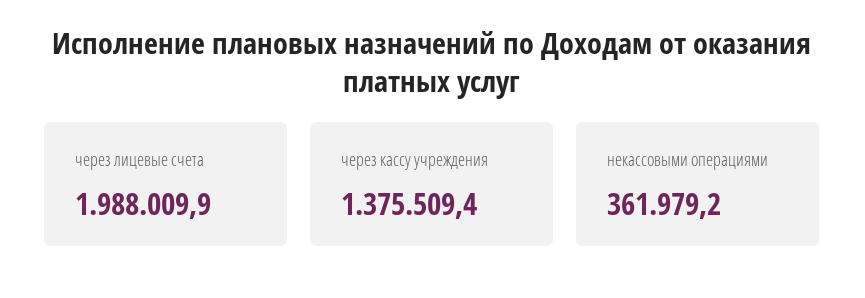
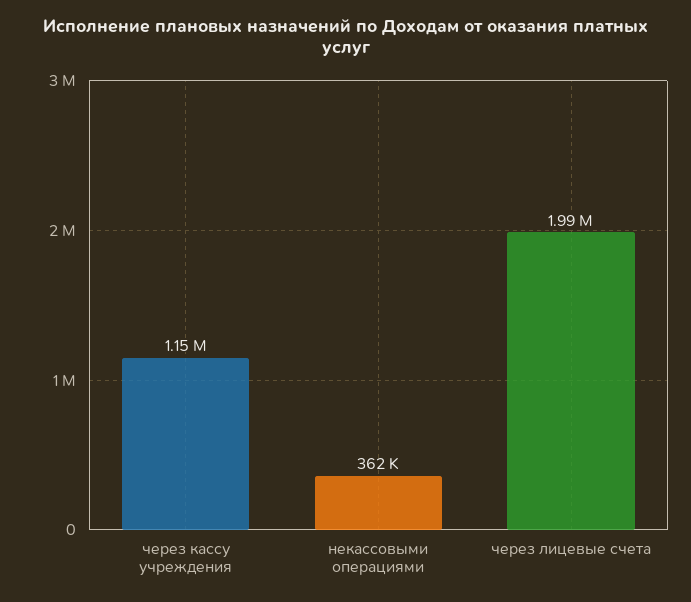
через кассу учреждения: 1375509.4 -> 1150000

